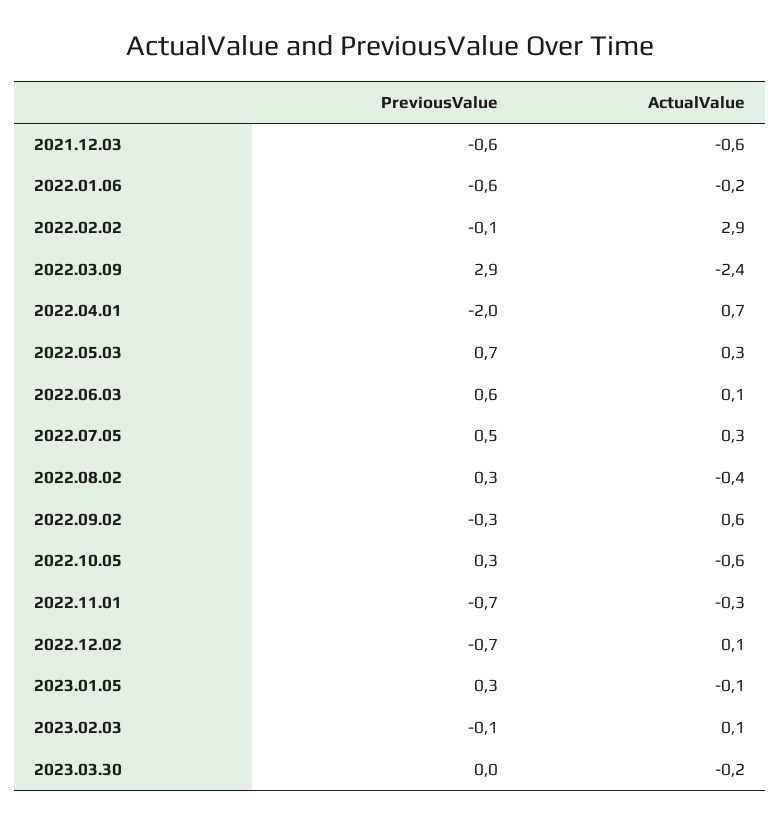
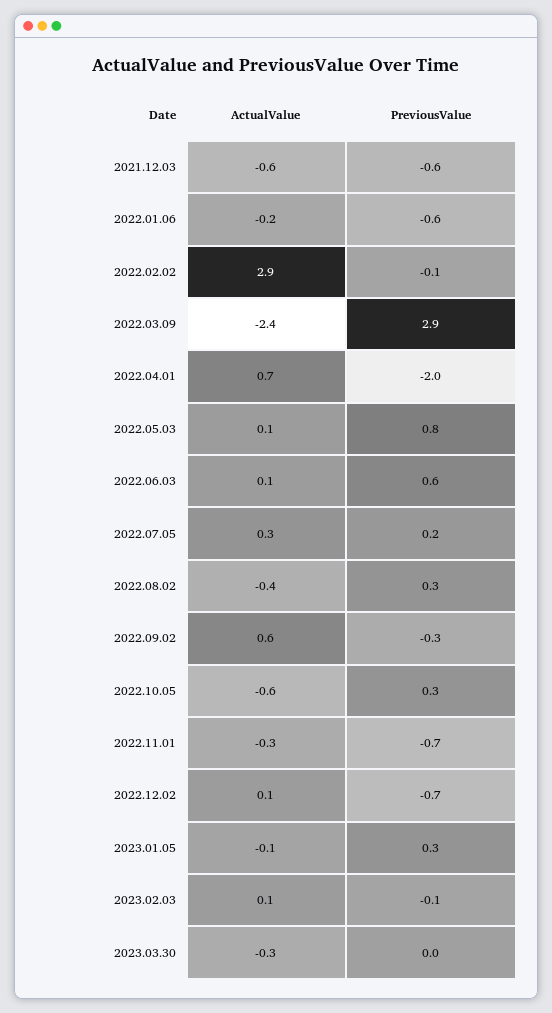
PreviousValue, 2022.05.03: 0.7 -> 0.8
ActualValue, 2022.05.03: 0.3 -> 0.1
PreviousValue, 2022.07.05: 0.5 -> 0.2
ActualValue, 2023.03.30: -0.2 -> -0.3

